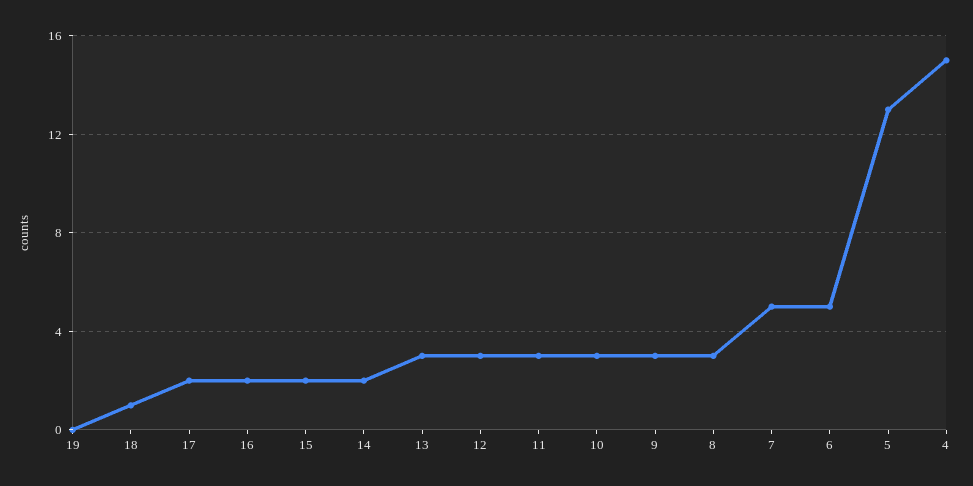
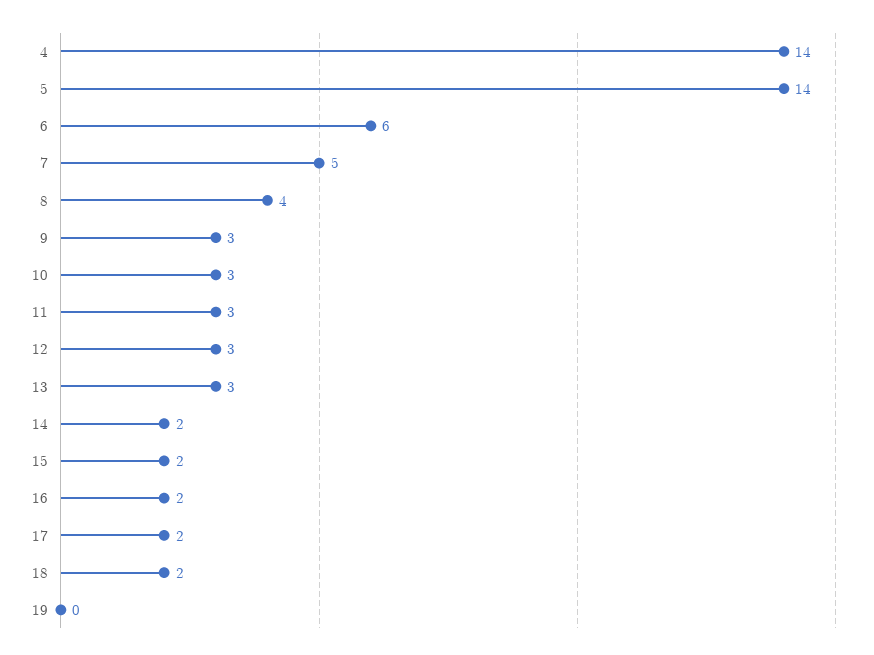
18: 1 -> 2
8: 3 -> 4
6: 5 -> 6
5: 13 -> 14
4: 15 -> 14

